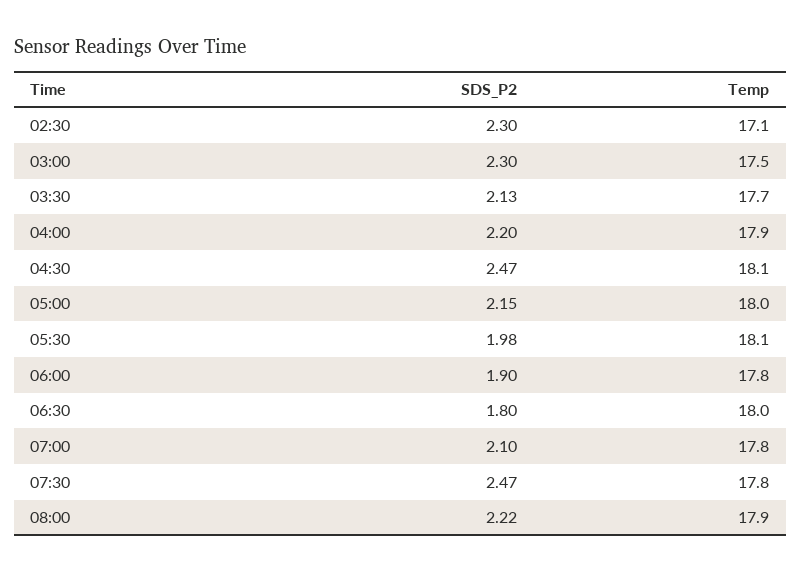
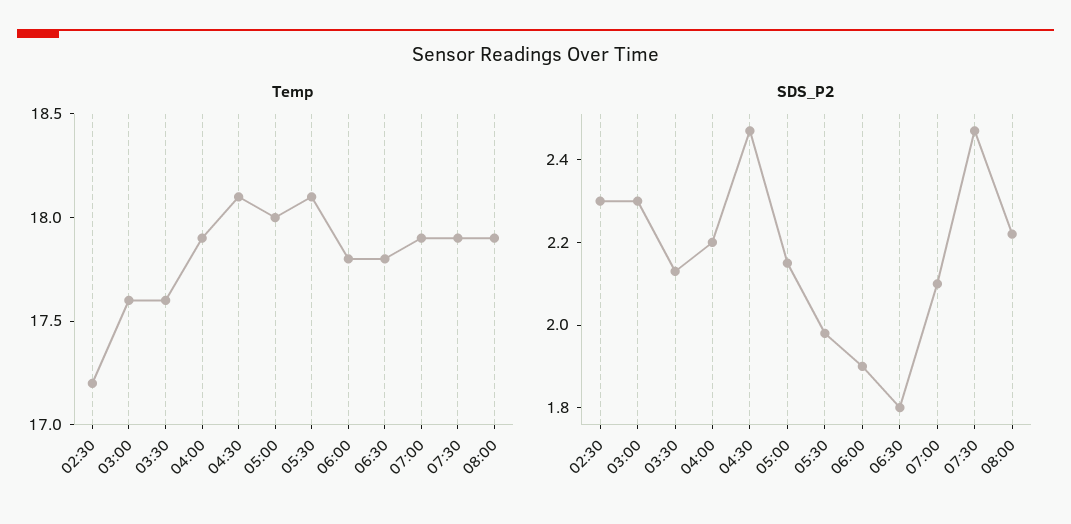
Temp, 02:30: 17.1 -> 17.2
Temp, 03:00: 17.5 -> 17.6
Temp, 03:30: 17.7 -> 17.6
Temp, 06:30: 18 -> 17.8
Temp, 07:00: 17.8 -> 17.9
Temp, 07:30: 17.8 -> 17.9

